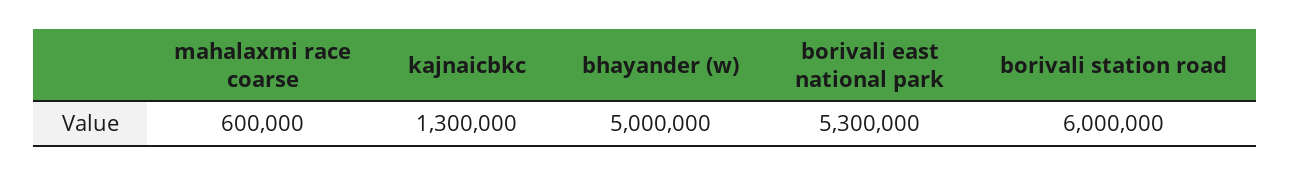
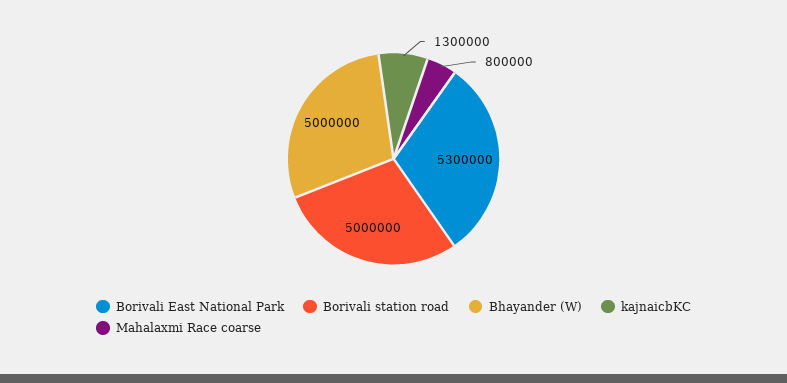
mahalaxmi race coarse: 600000 -> 800000
borivali station road: 6000000 -> 5000000

